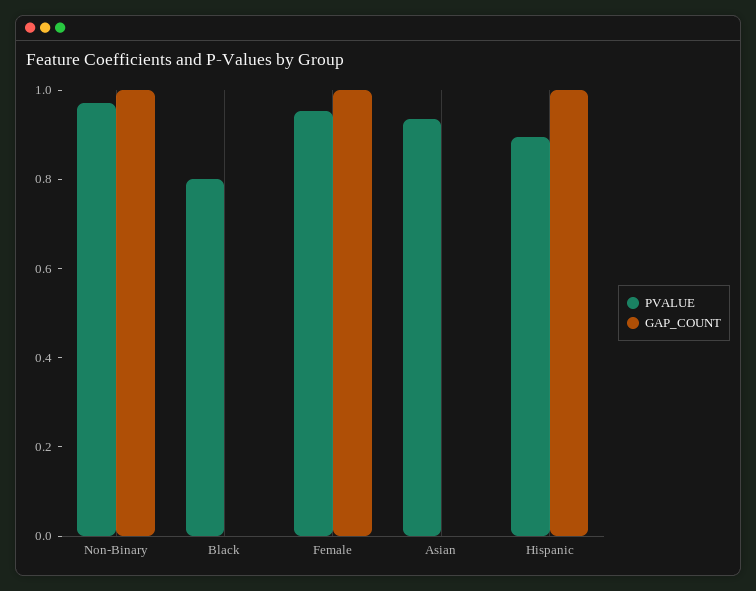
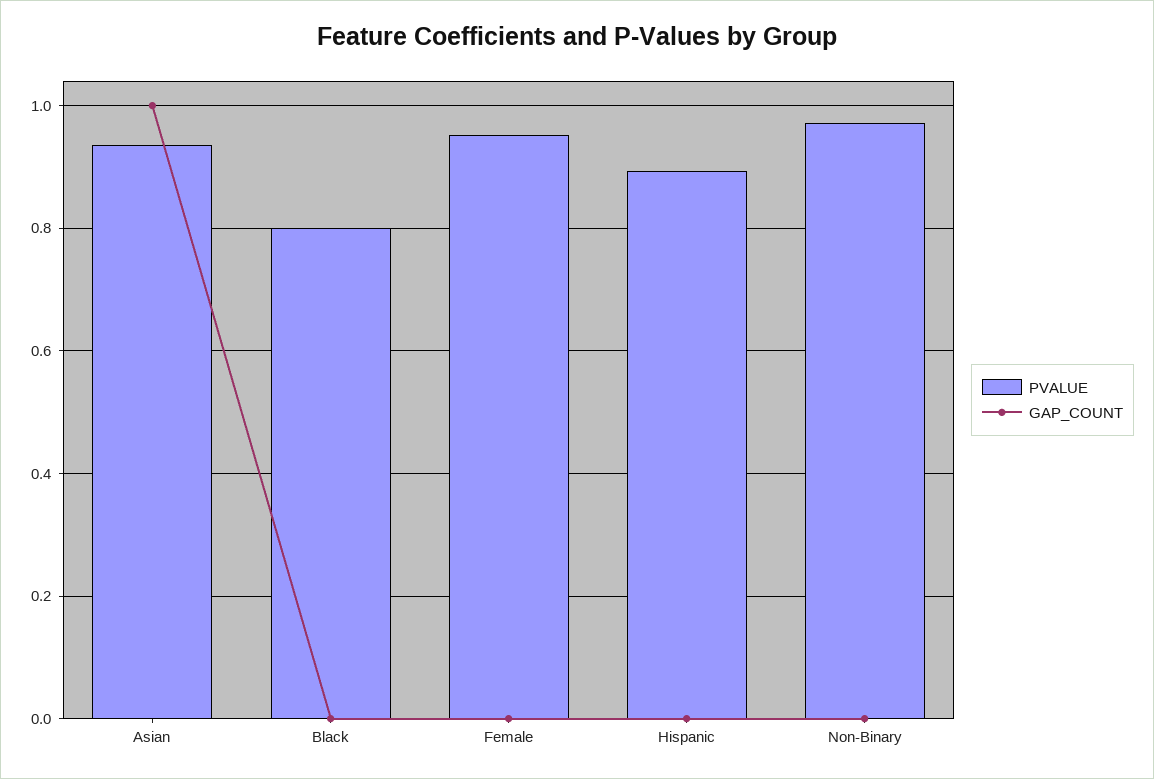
GAP_COUNT, Non-Binary: 1 -> 0
GAP_COUNT, Female: 1 -> 0
GAP_COUNT, Asian: 0 -> 1
GAP_COUNT, Hispanic: 1 -> 0

